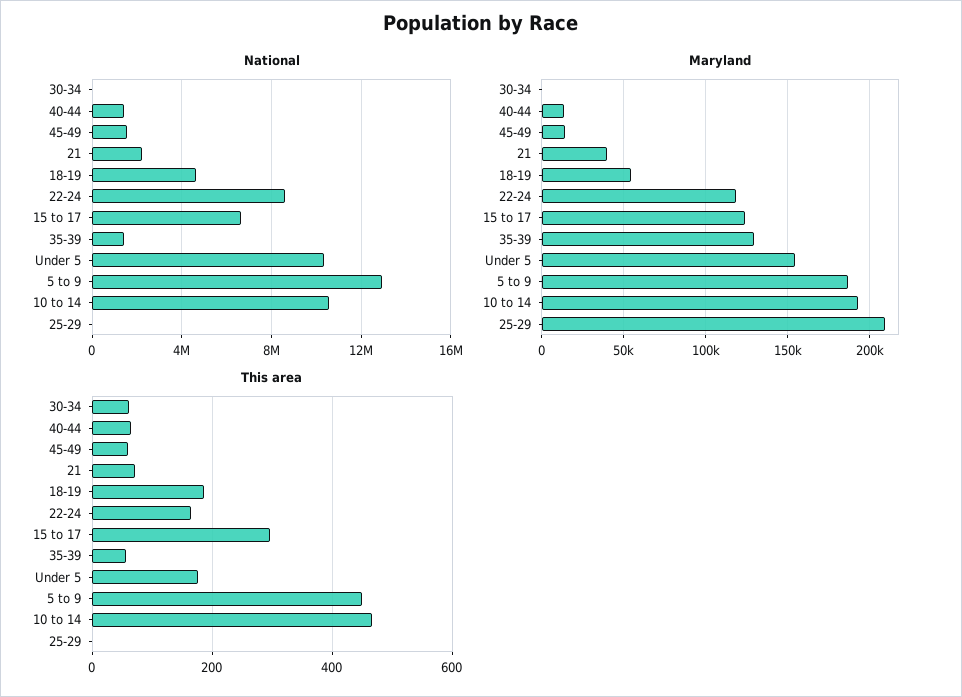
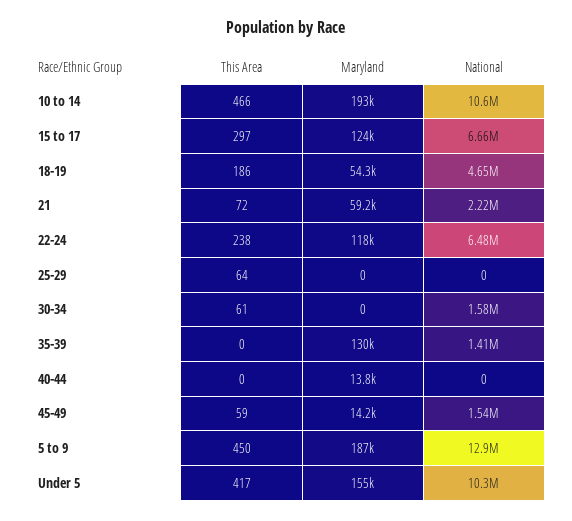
National, 30-34: 0 -> 1580000
National, 40-44: 1500000 -> 0
National, 22-24: 8500000 -> 6480000
Maryland, 21: 40000 -> 59200
Maryland, 25-29: 210000 -> 0
This area, 40-44: 60 -> 0
This area, 22-24: 160 -> 238
This area, 35-39: 60 -> 0
This area, Under 5: 180 -> 417
This area, 25-29: 0 -> 64

